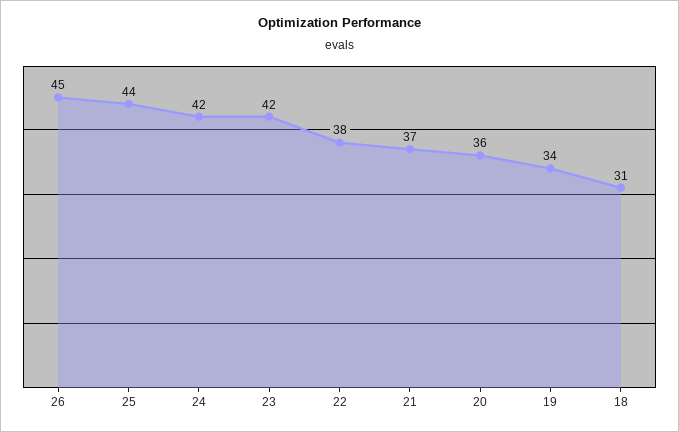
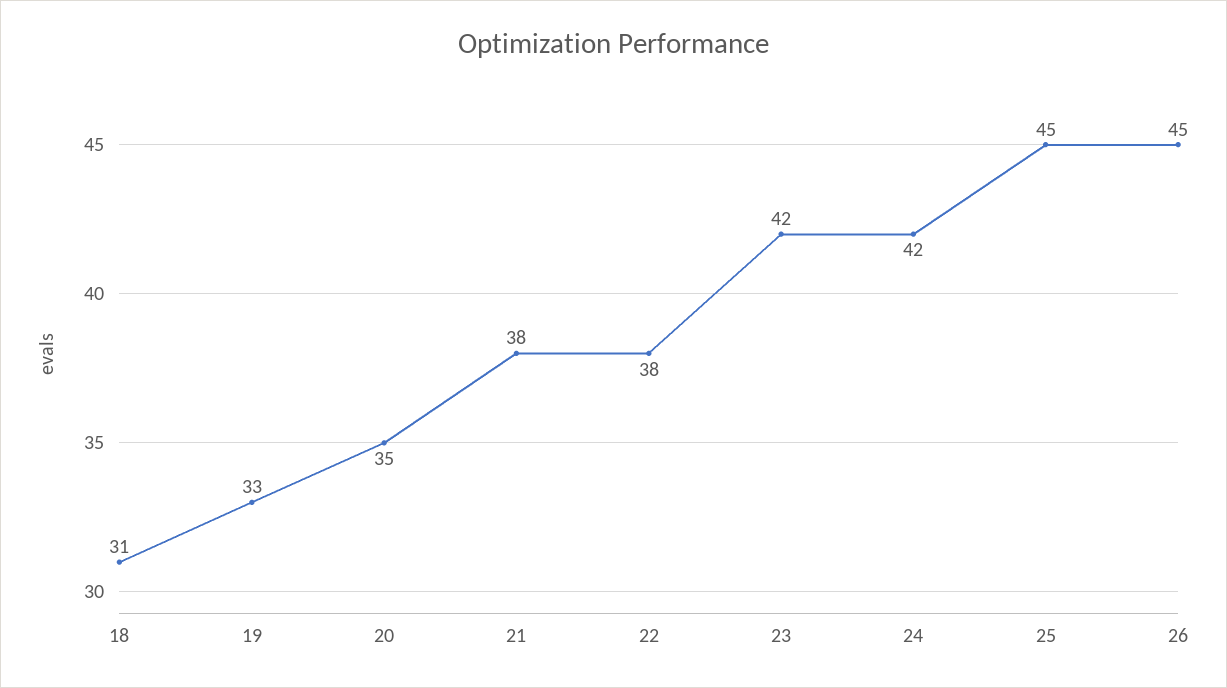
25: 44 -> 45
21: 37 -> 38
20: 36 -> 35
19: 34 -> 33

